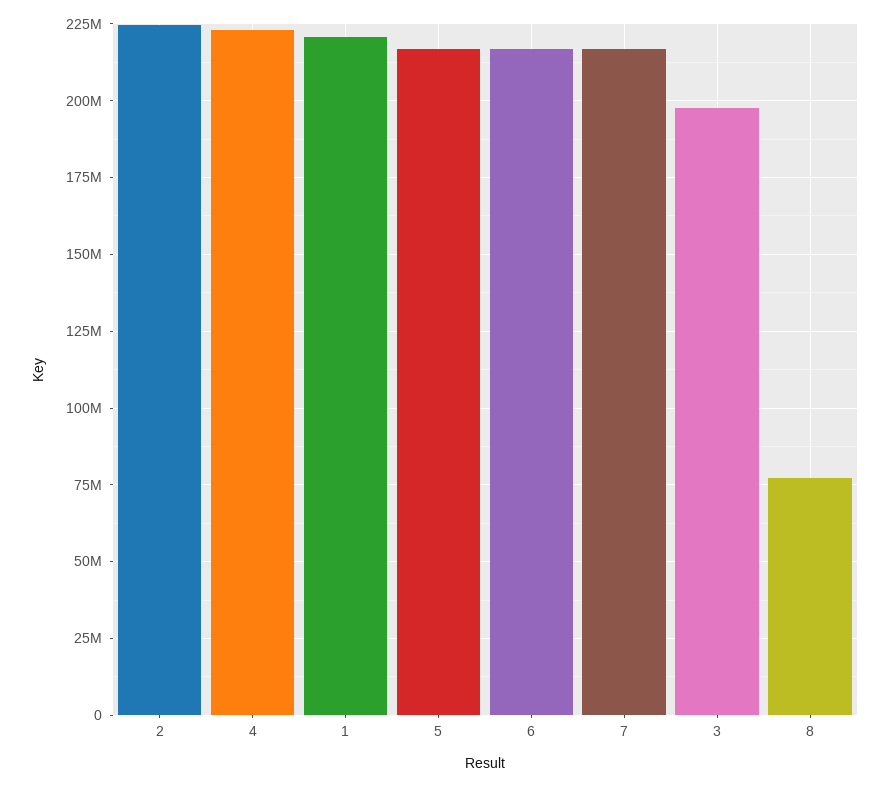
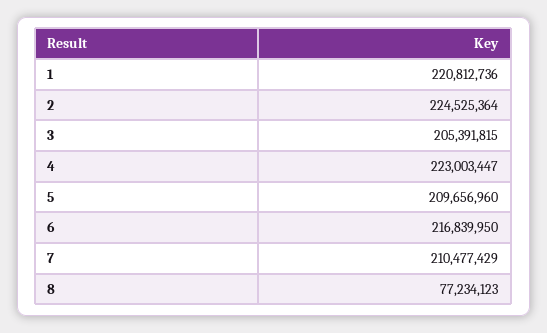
5: 217500000 -> 209656960
7: 217500000 -> 210477429
3: 197500000 -> 205391815

